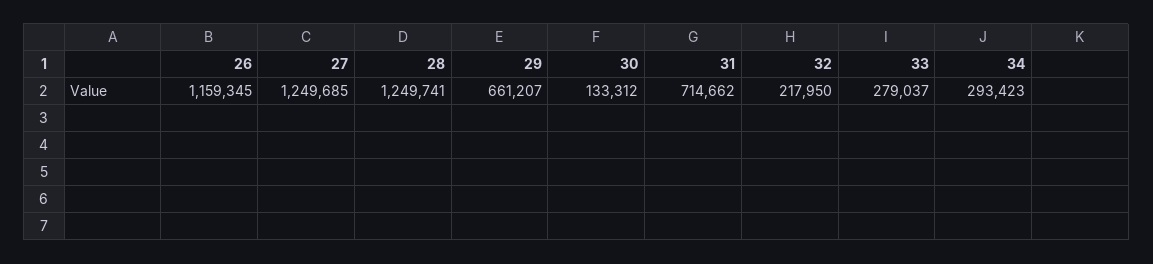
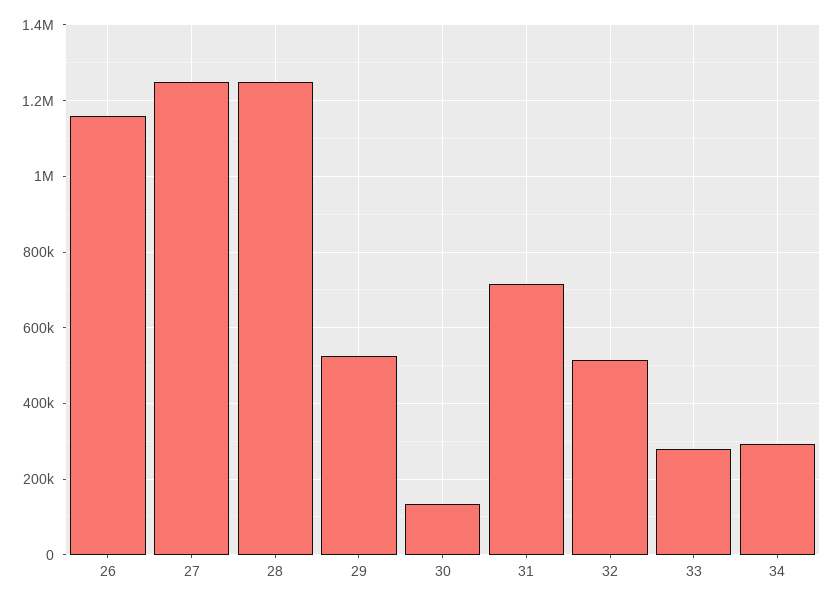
29: 661207 -> 520000
32: 217950 -> 520000

